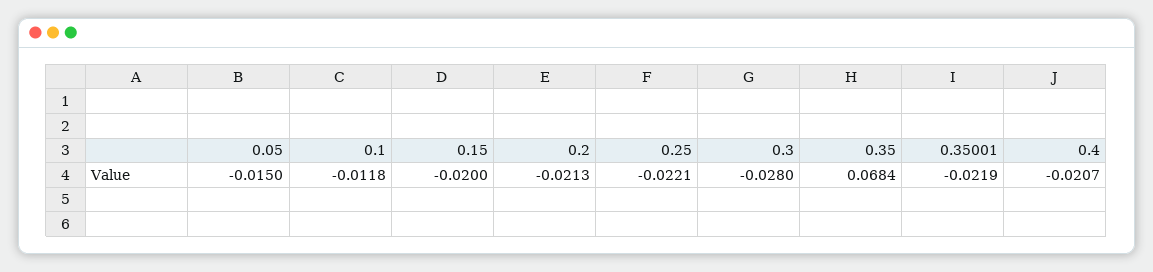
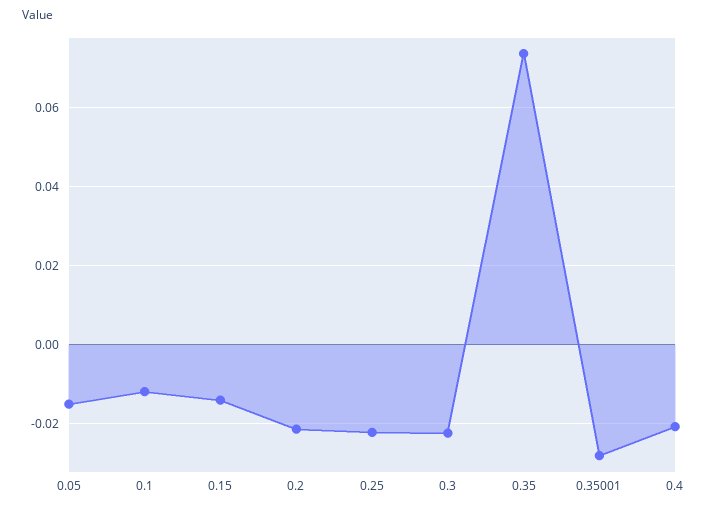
0.15: -0.02 -> -0.014
0.3: -0.028 -> -0.022
0.35: 0.0684 -> 0.074
0.35001: -0.0219 -> -0.028

